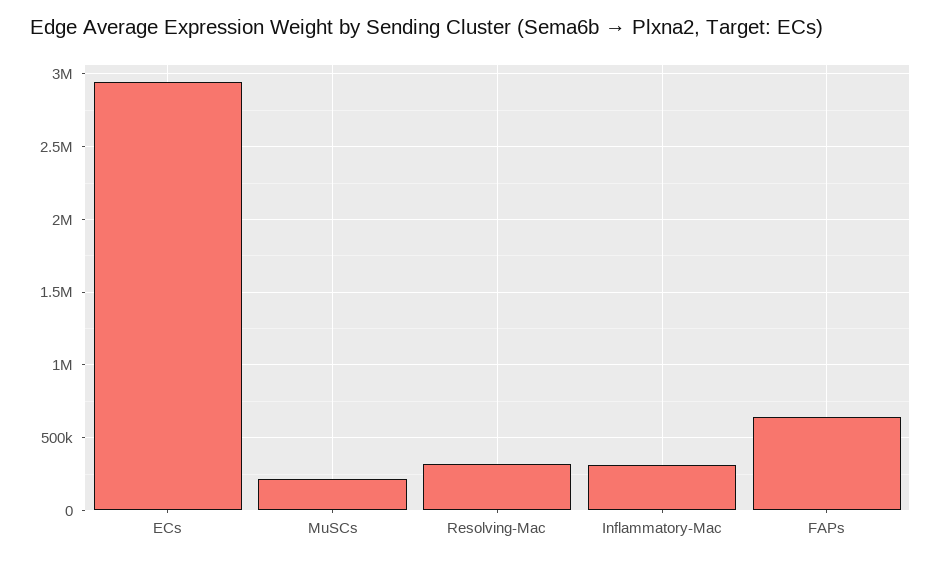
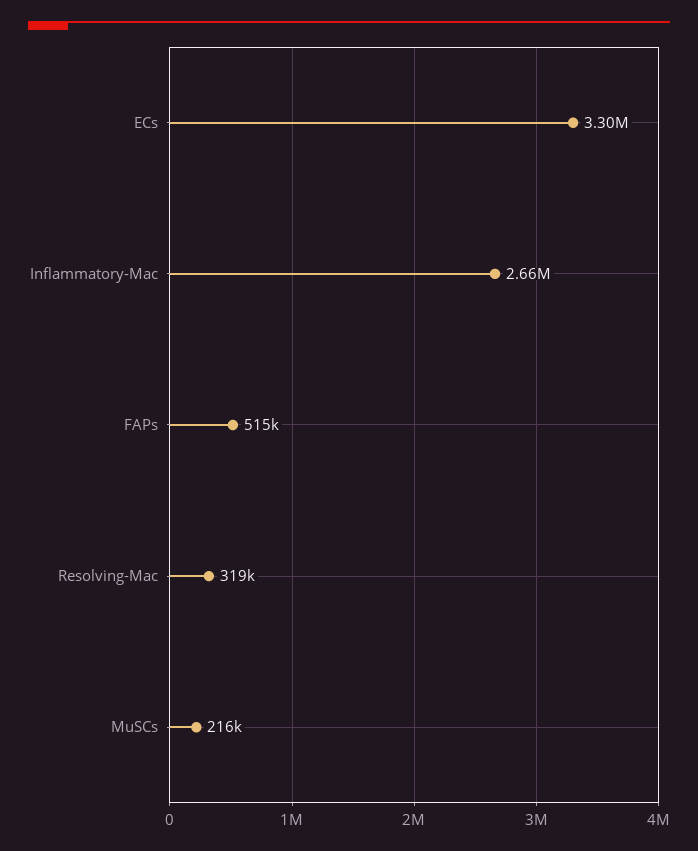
ECs: 2950000 -> 3300000
Inflammatory-Mac: 300000 -> 2660000
FAPs: 650000 -> 515000

